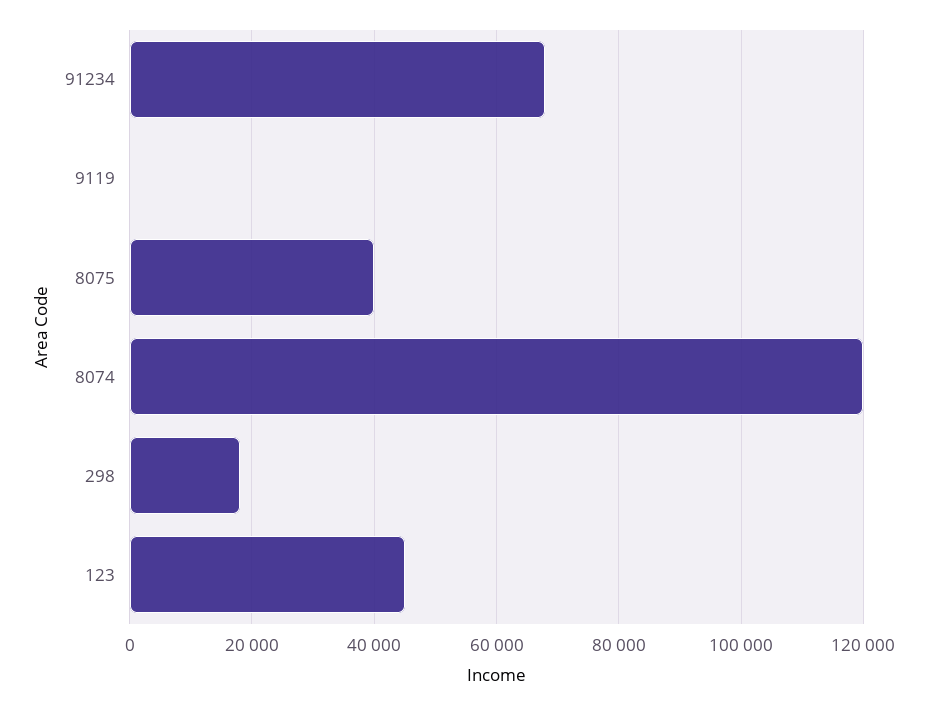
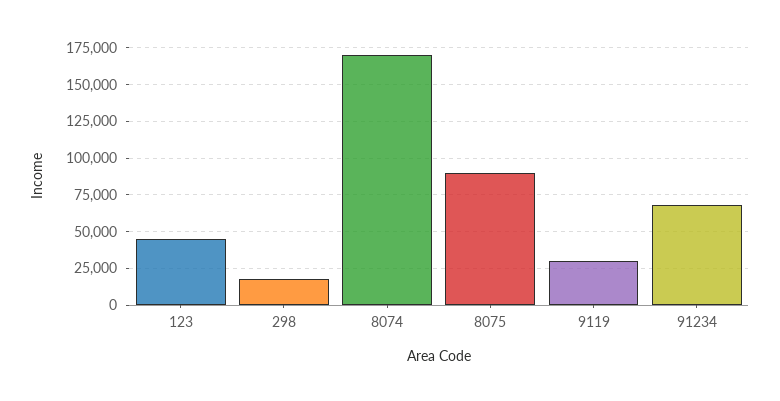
9119: 0 -> 30000
8075: 40000 -> 90000
8074: 120000 -> 170000

